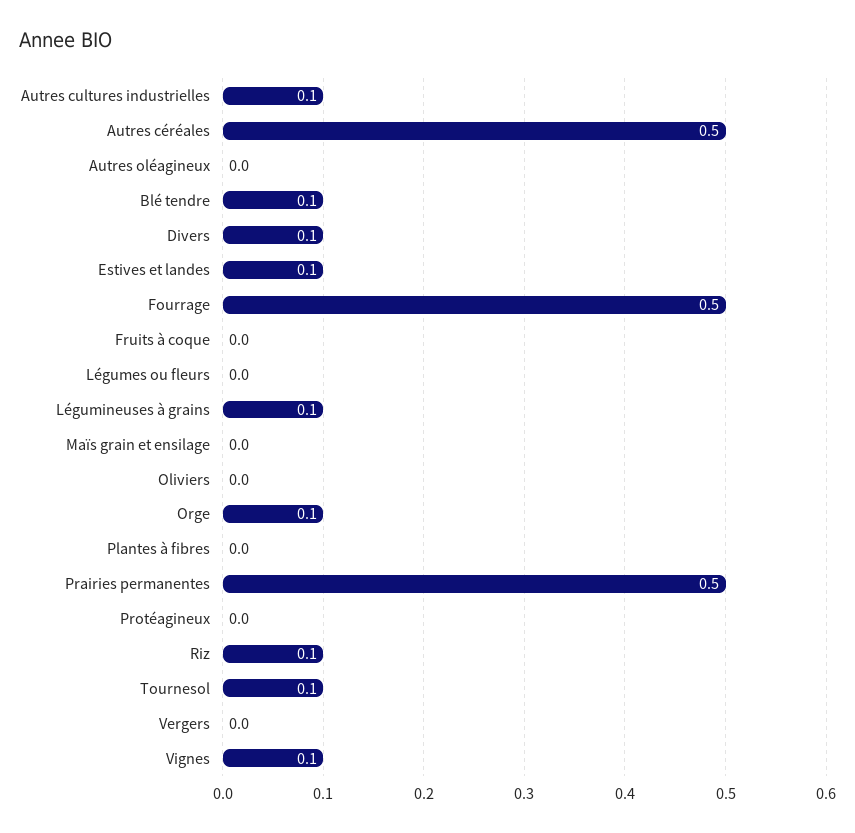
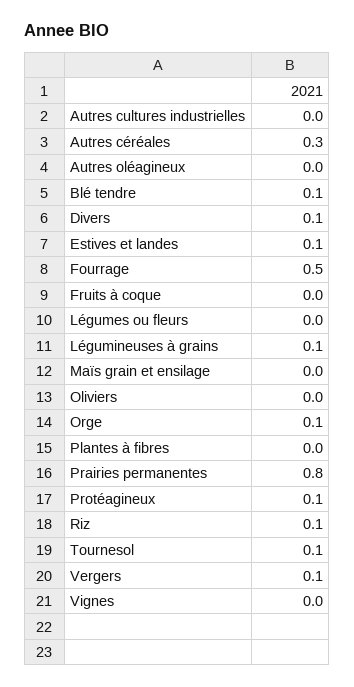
Autres cultures industrielles: 0.1 -> 0
Autres céréales: 0.5 -> 0.3
Prairies permanentes: 0.5 -> 0.8
Protéagineux: 0 -> 0.1
Vergers: 0 -> 0.1
Vignes: 0.1 -> 0

